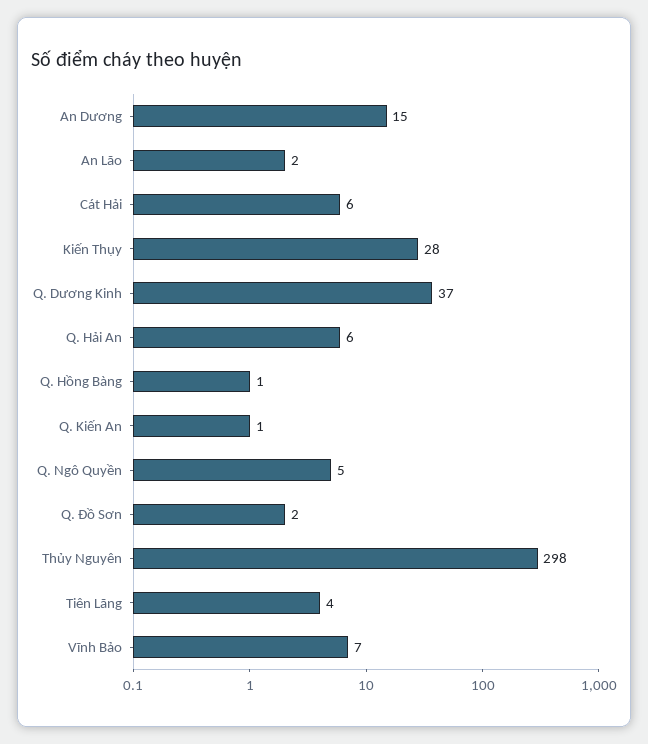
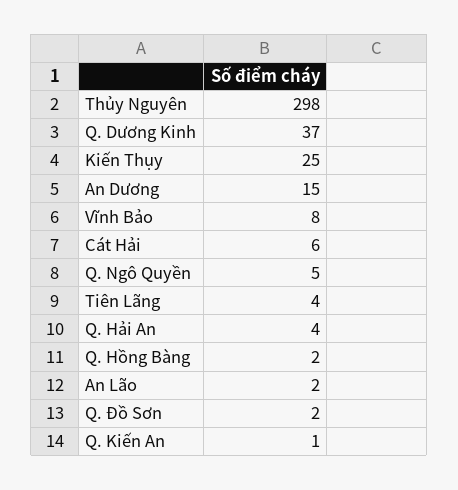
Kiến Thụy: 28 -> 25
Q. Hải An: 6 -> 4
Q. Hồng Bàng: 1 -> 2
Vĩnh Bảo: 7 -> 8

